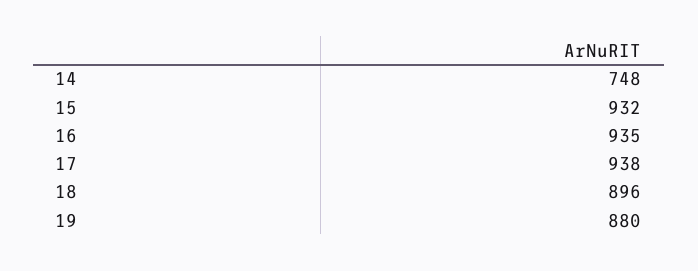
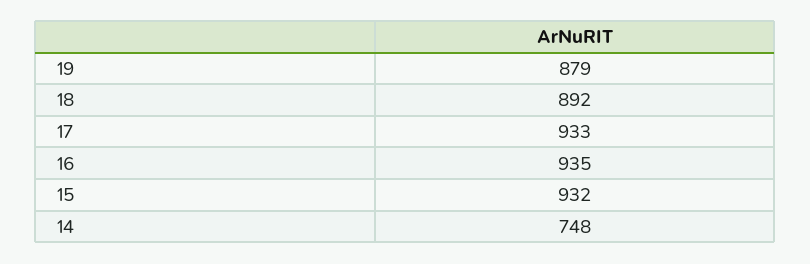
17: 938 -> 933
18: 896 -> 892
19: 880 -> 879

